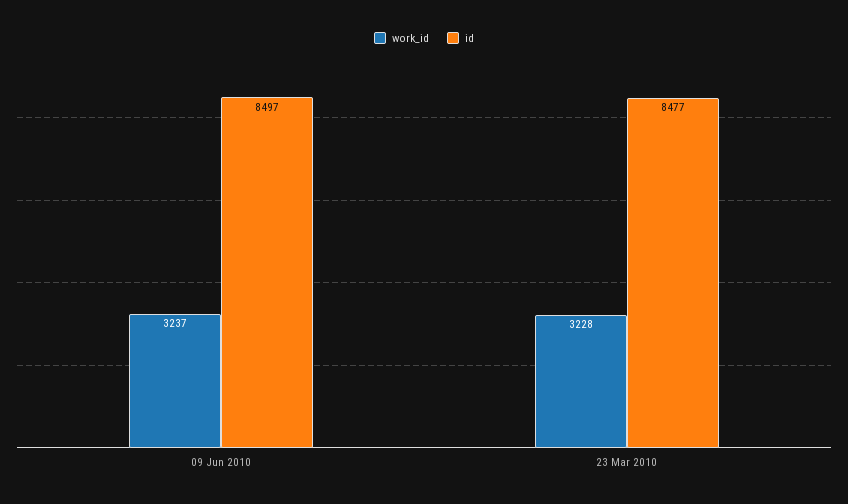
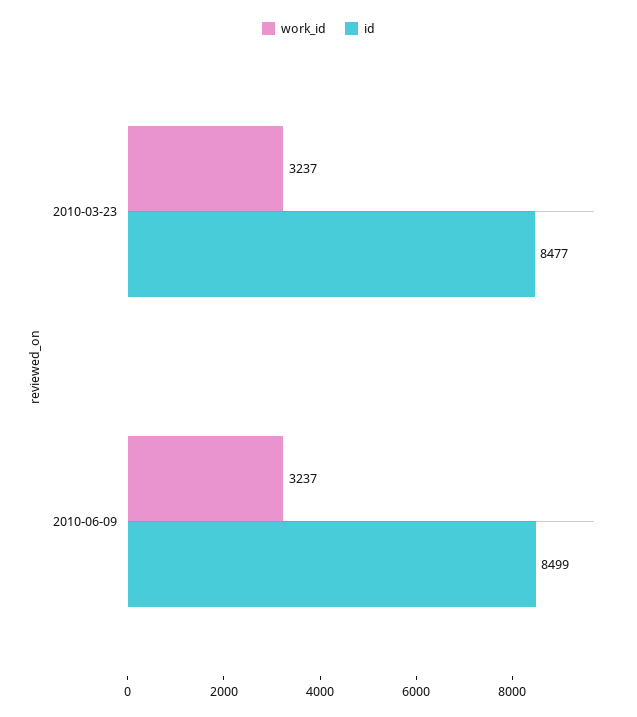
id, 09 Jun 2010: 8497 -> 8499
work_id, 23 Mar 2010: 3228 -> 3237

